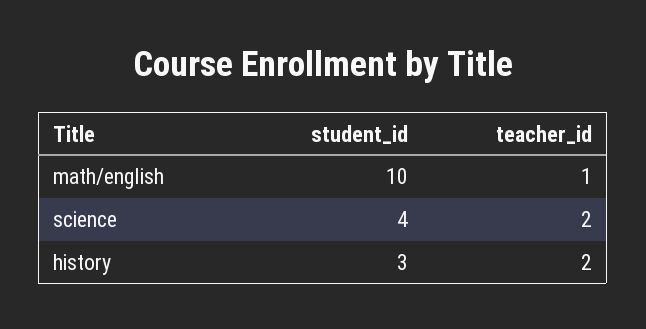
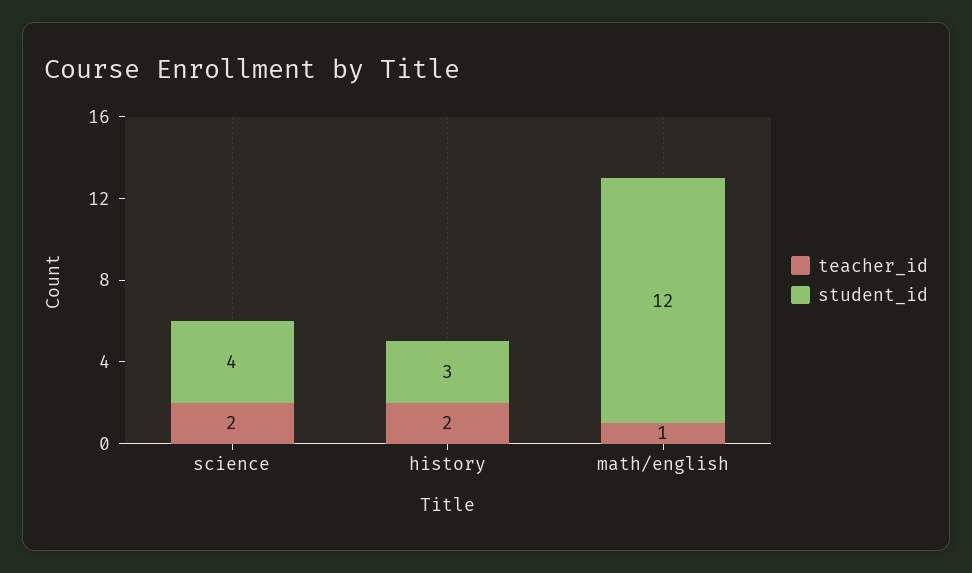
student_id, math/english: 10 -> 12

